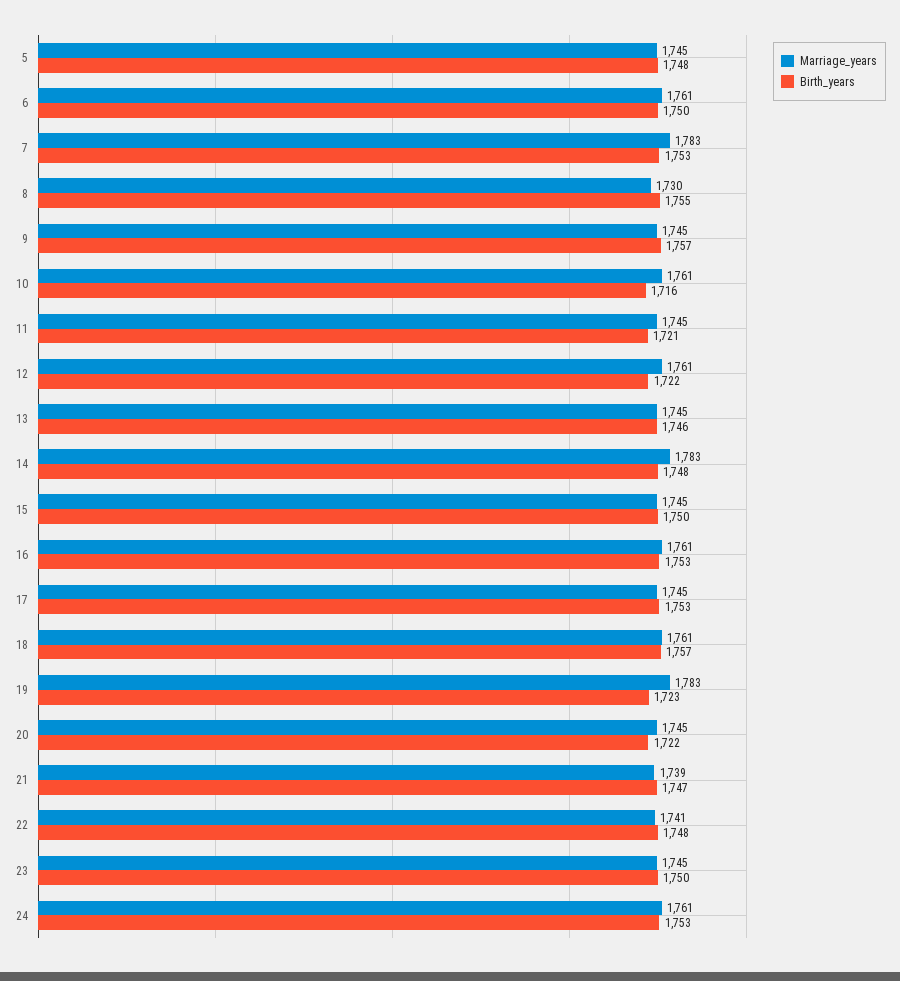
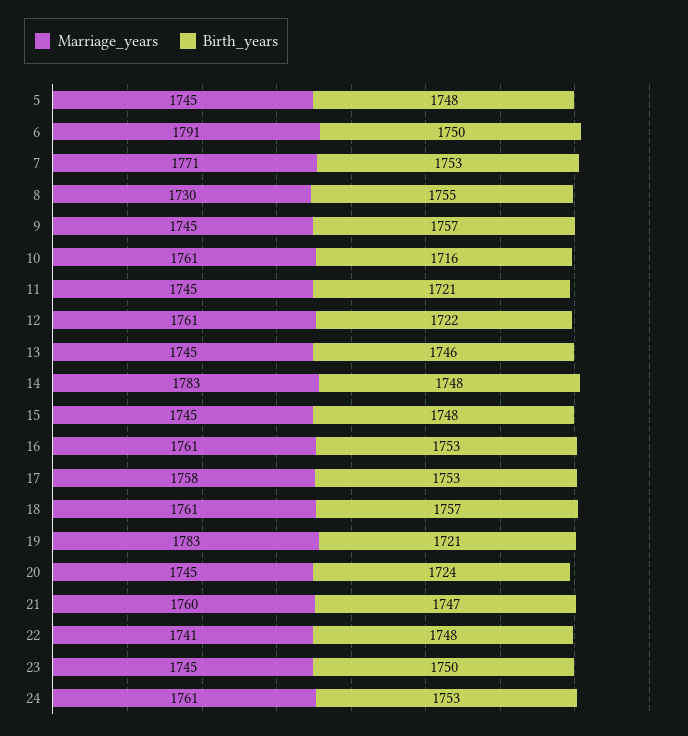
Marriage_years, 6: 1761 -> 1791
Marriage_years, 7: 1783 -> 1771
Birth_years, 15: 1750 -> 1748
Marriage_years, 17: 1745 -> 1758
Birth_years, 19: 1723 -> 1721
Birth_years, 20: 1722 -> 1724
Marriage_years, 21: 1739 -> 1760

